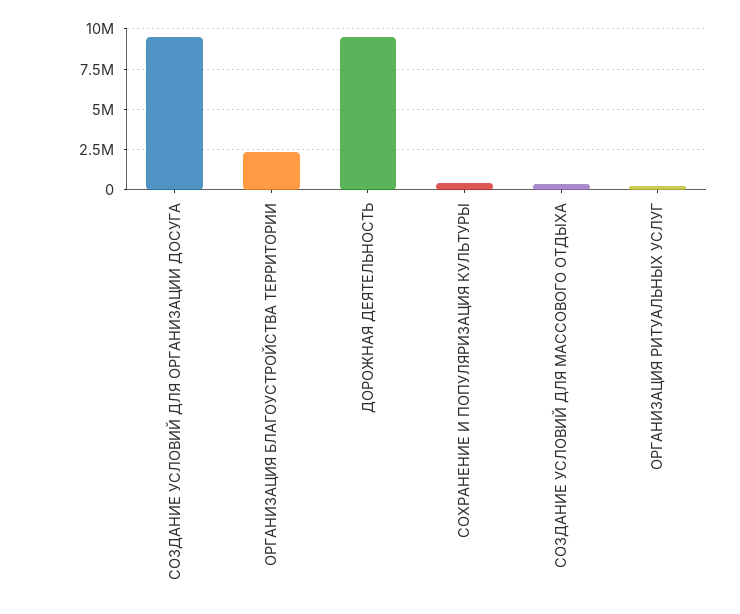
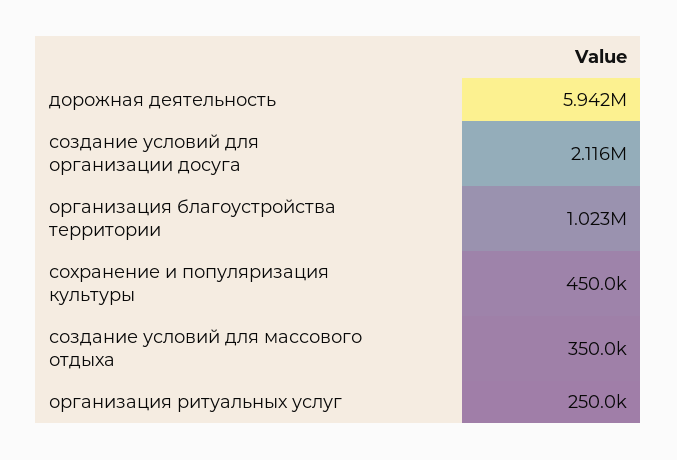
СОЗДАНИЕ УСЛОВИЙ ДЛЯ ОРГАНИЗАЦИИ ДОСУГА: 9500000 -> 2116000
ОРГАНИЗАЦИЯ БЛАГОУСТРОЙСТВА ТЕРРИТОРИИ: 2500000 -> 1023000
ДОРОЖНАЯ ДЕЯТЕЛЬНОСТЬ: 9500000 -> 5942000

